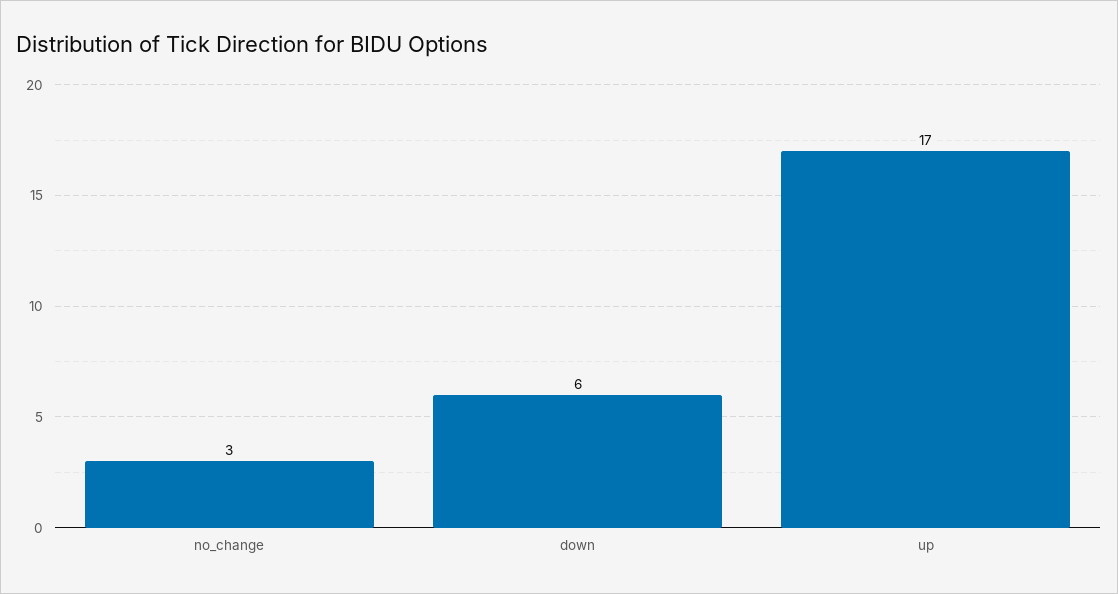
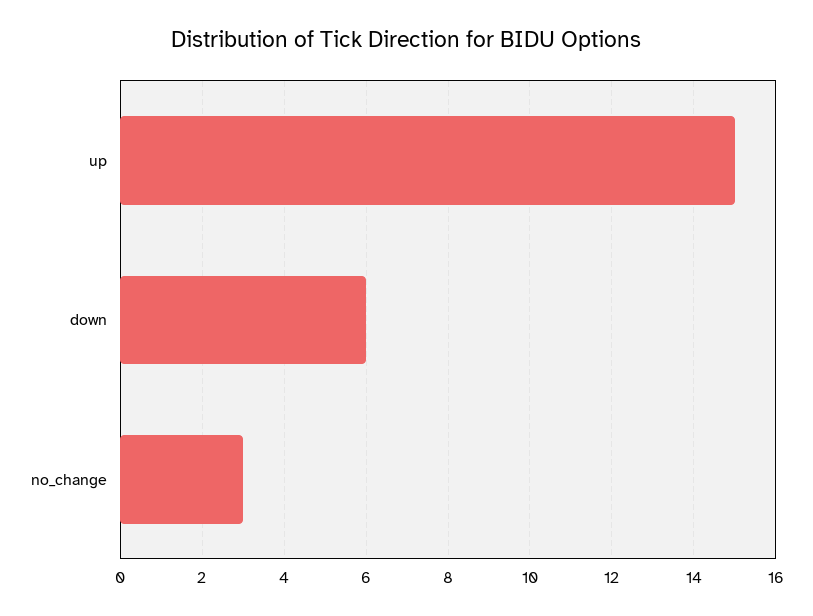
up: 17 -> 15

